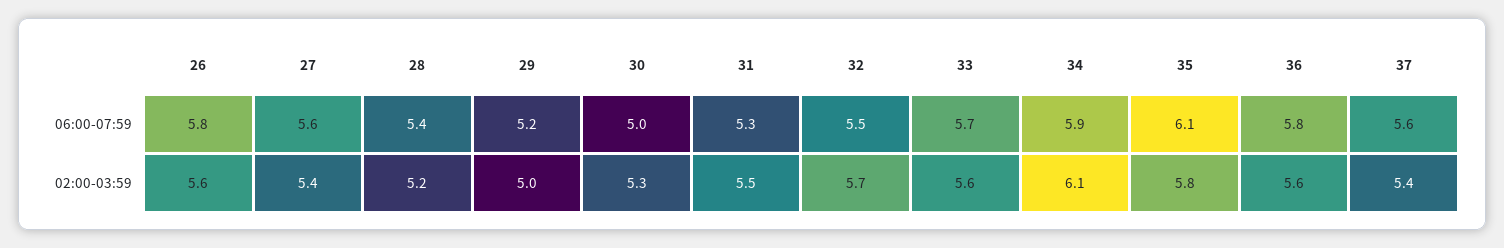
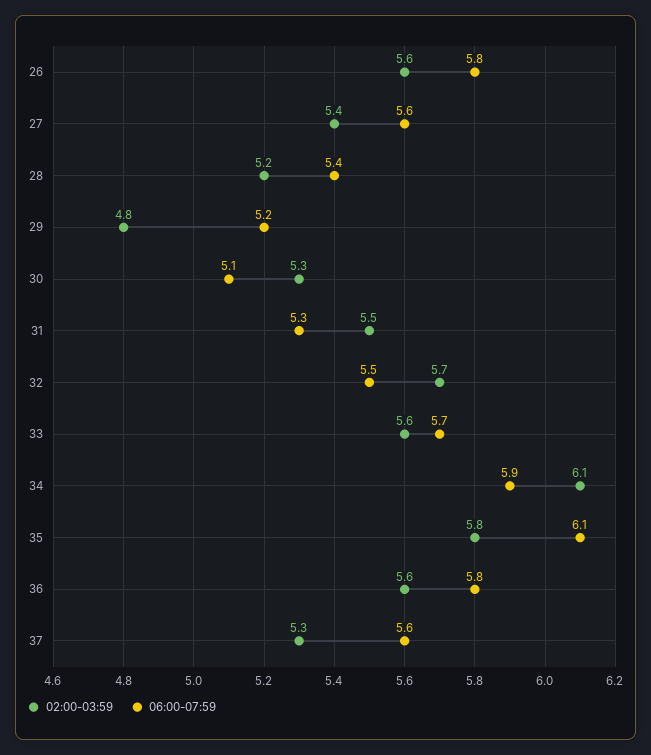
06:00-07:59, 30: 5 -> 5.1
02:00-03:59, 29: 5 -> 4.8
02:00-03:59, 37: 5.4 -> 5.3

